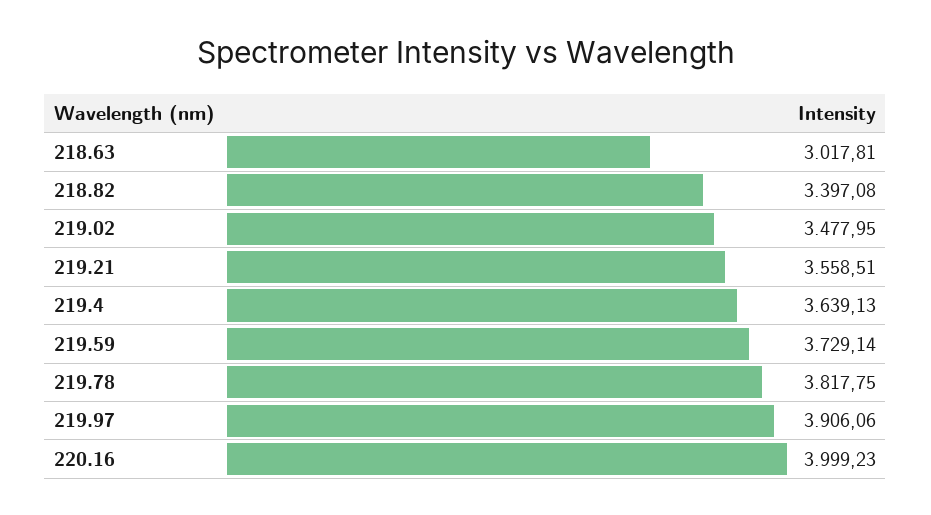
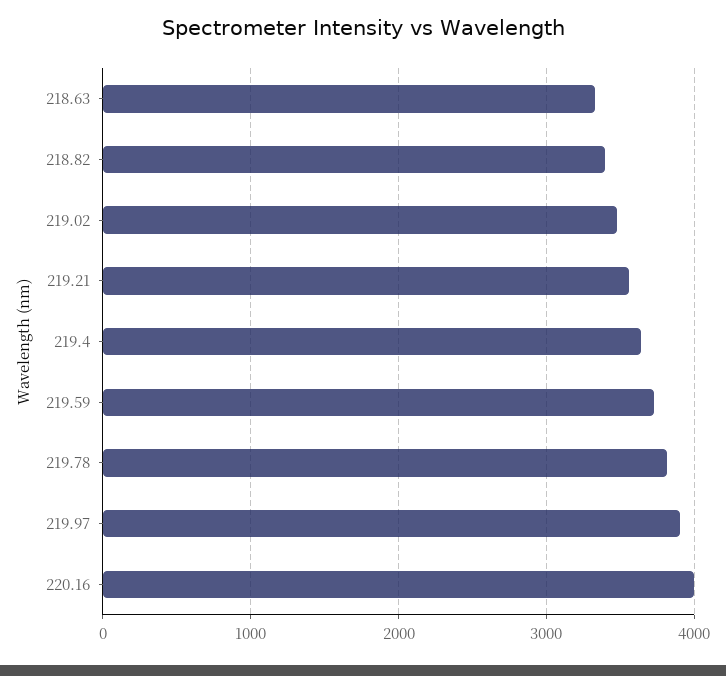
218.63: 3017.81 -> 3300

